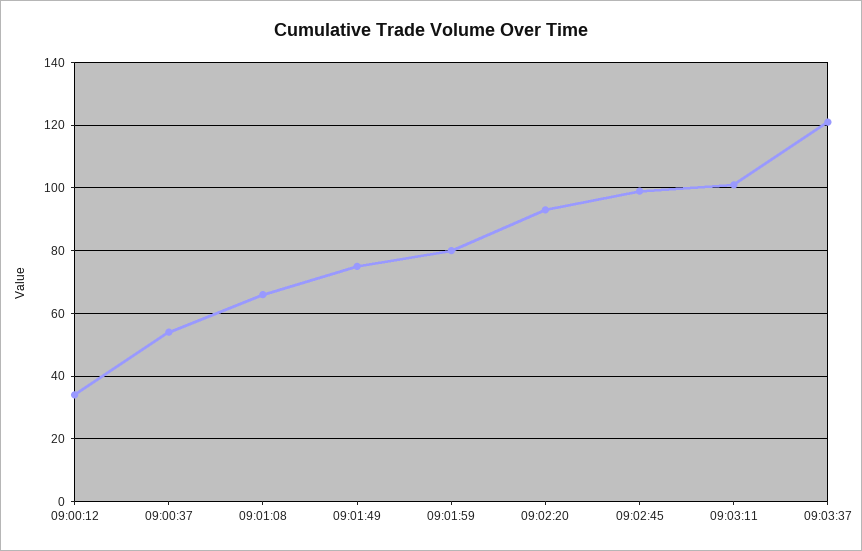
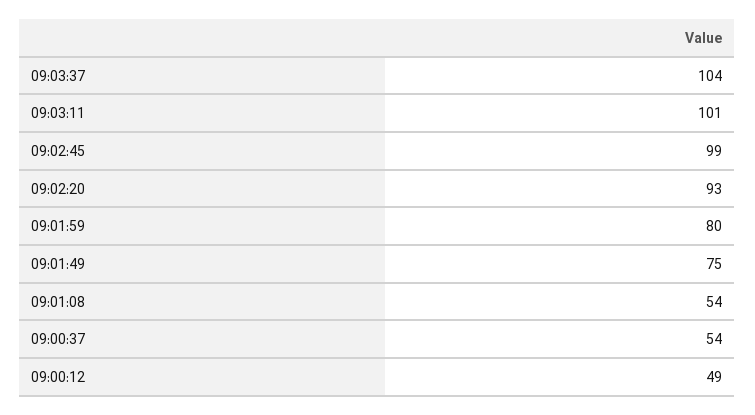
09:00:12: 35 -> 49
09:01:08: 65 -> 54
09:03:37: 120 -> 104

